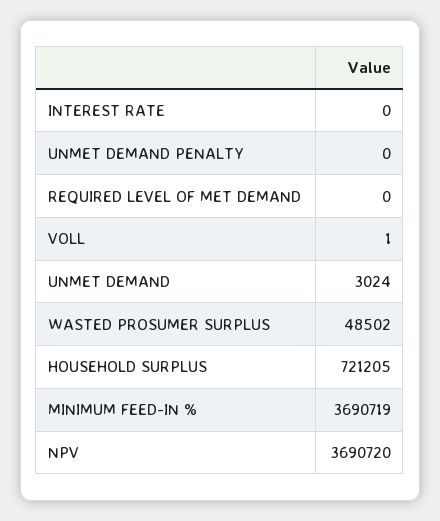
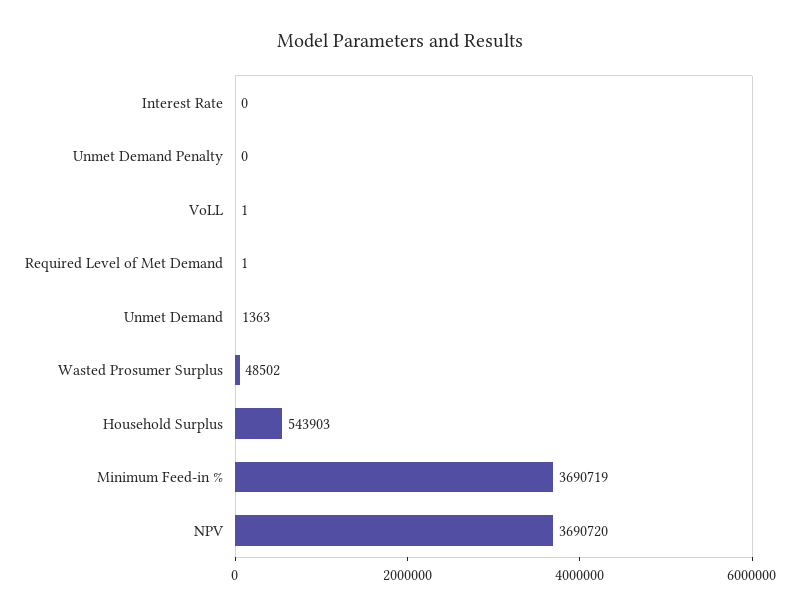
REQUIRED LEVEL OF MET DEMAND: 0 -> 1
UNMET DEMAND: 3024 -> 1363
HOUSEHOLD SURPLUS: 721205 -> 543903

